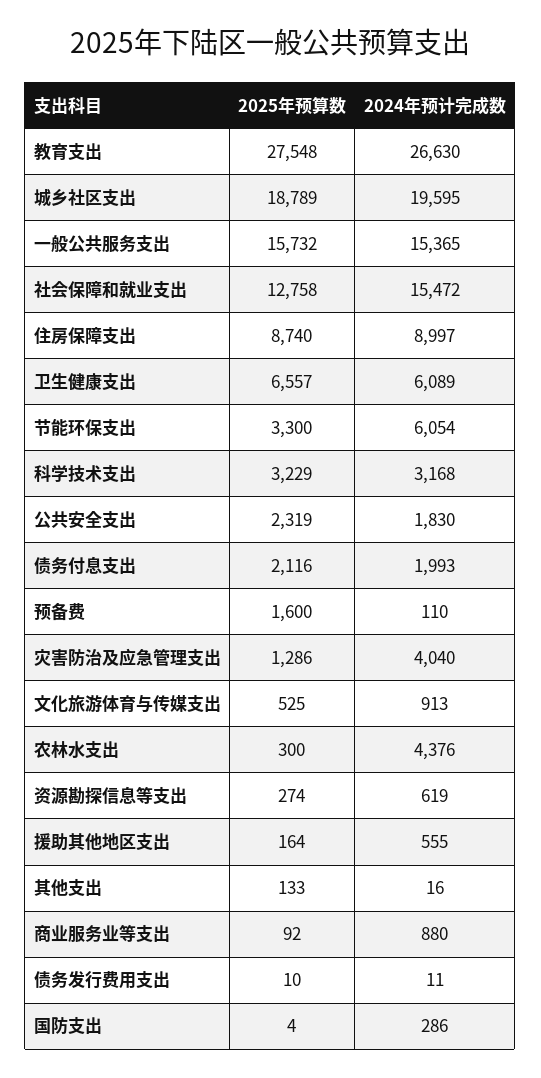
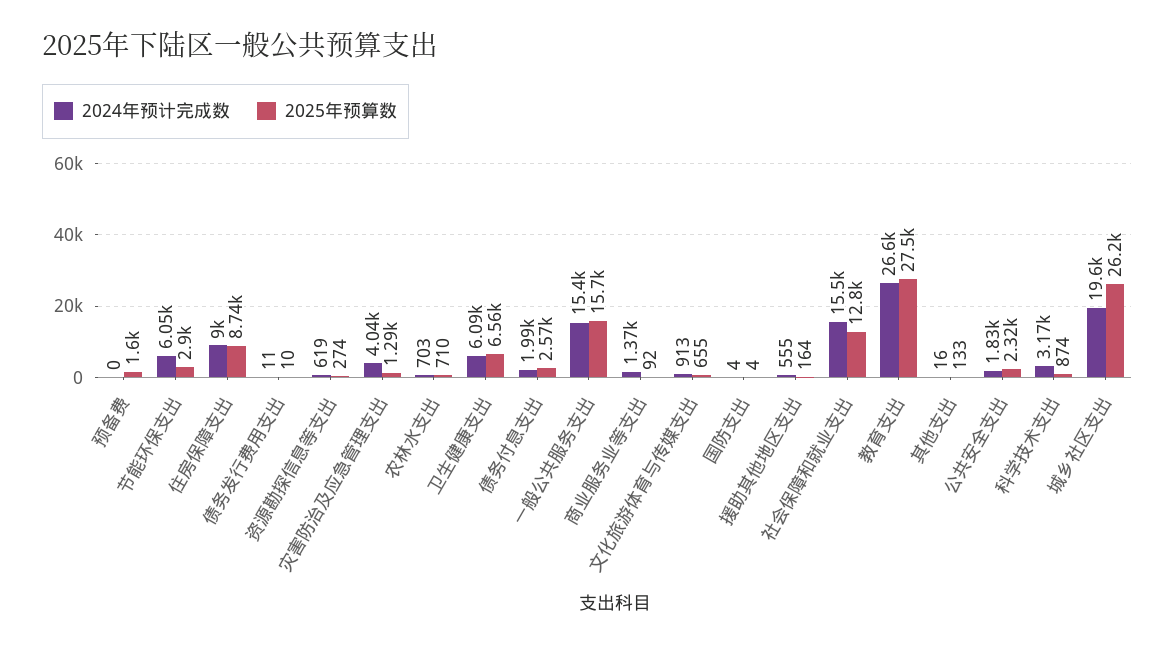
2025年预算数, 城乡社区支出: 18789 -> 26200
2025年预算数, 节能环保支出: 3300 -> 2900
2025年预算数, 科学技术支出: 3229 -> 874
2025年预算数, 债务付息支出: 2116 -> 2570
2024年预计完成数, 预备费: 110 -> 0
2025年预算数, 文化旅游体育与传媒支出: 525 -> 655
2025年预算数, 农林水支出: 300 -> 710
2024年预计完成数, 农林水支出: 4376 -> 703
2024年预计完成数, 商业服务业等支出: 880 -> 1370
2024年预计完成数, 国防支出: 286 -> 4

